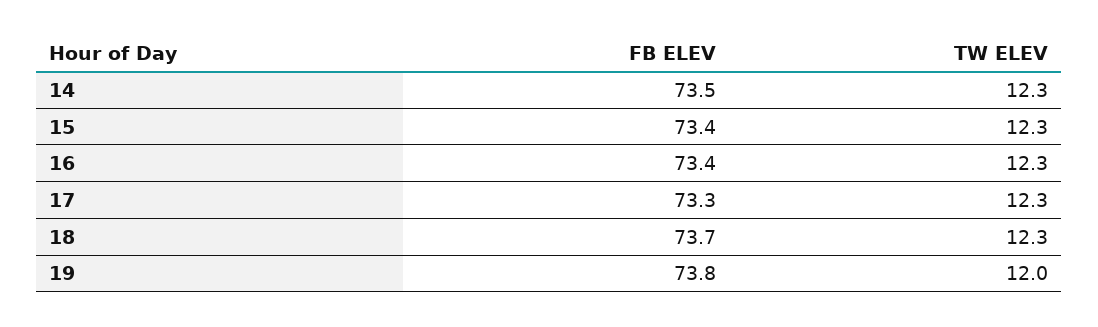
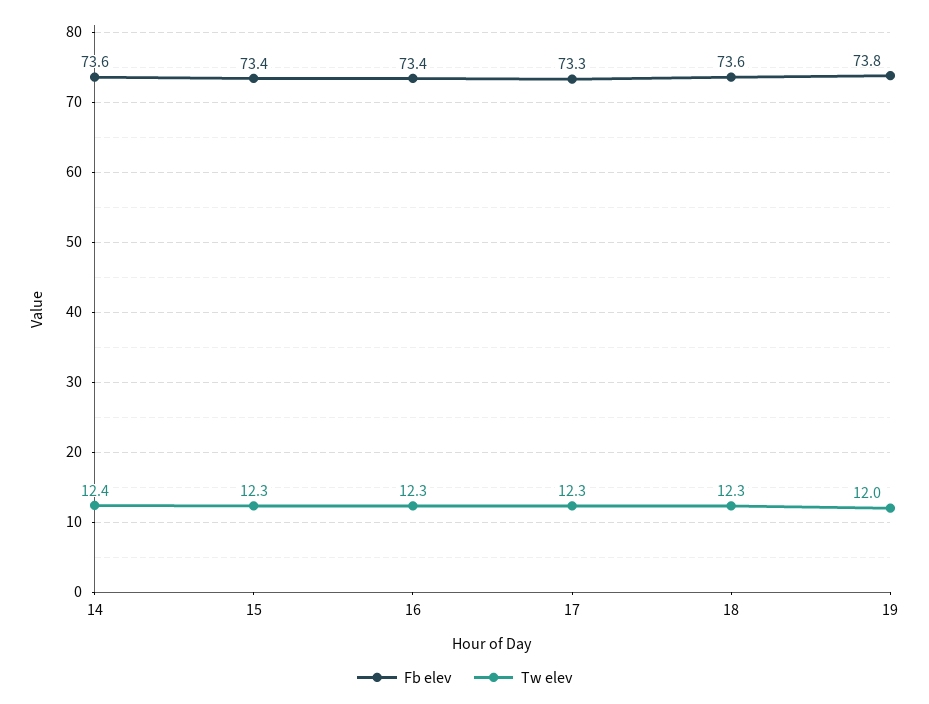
FB ELEV, 14: 73.5 -> 73.6
TW ELEV, 14: 12.3 -> 12.4
FB ELEV, 18: 73.7 -> 73.6

